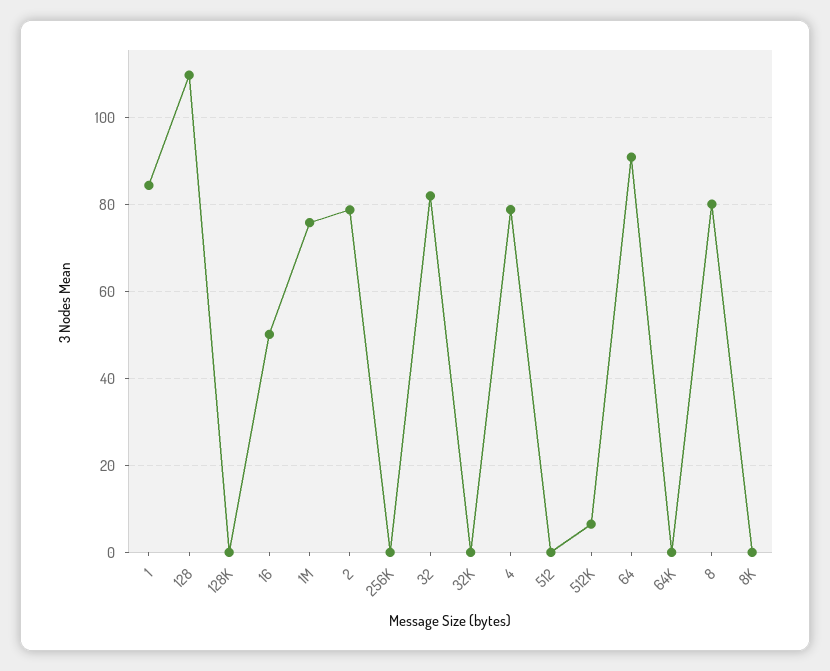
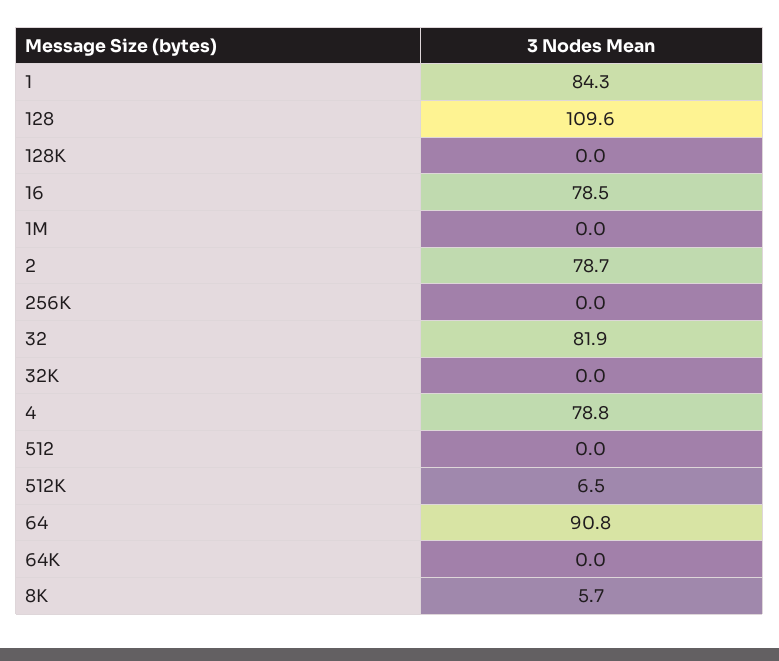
16: 50 -> 78.5
1M: 76 -> 0
8: 80 -> none
8K: 0 -> 5.7

